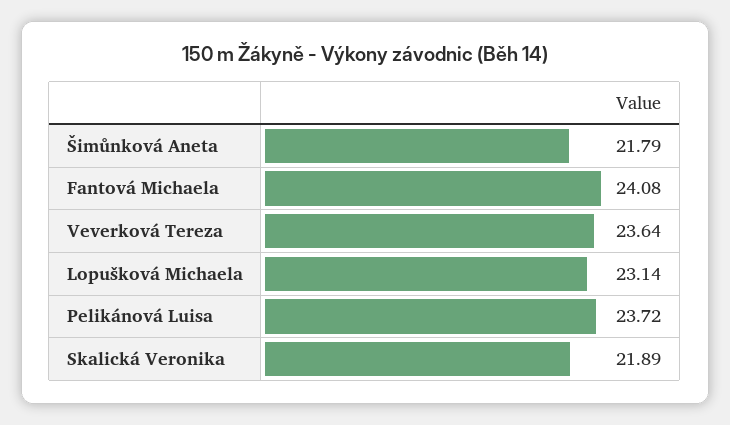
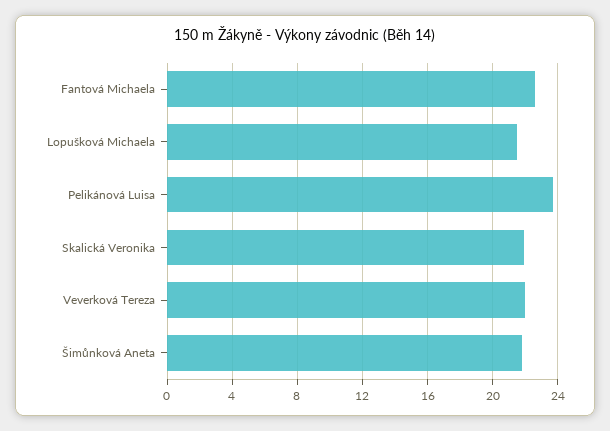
Fantová Michaela: 24.08 -> 22.5
Veverková Tereza: 23.64 -> 22
Lopušková Michaela: 23.14 -> 21.5

